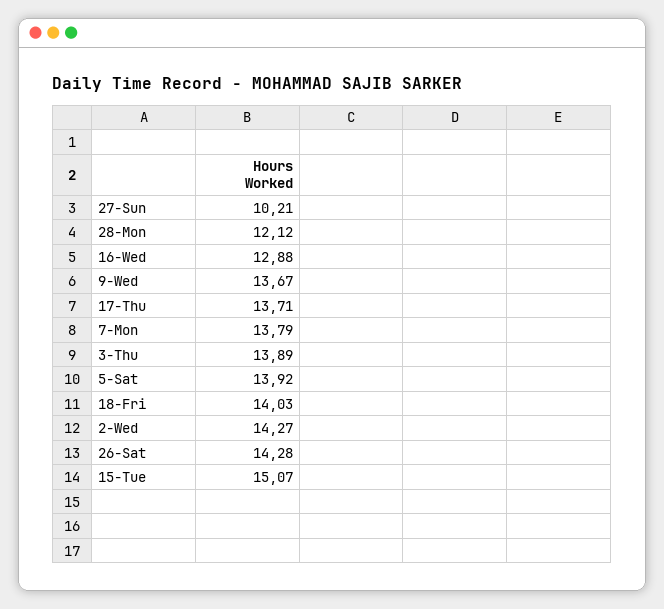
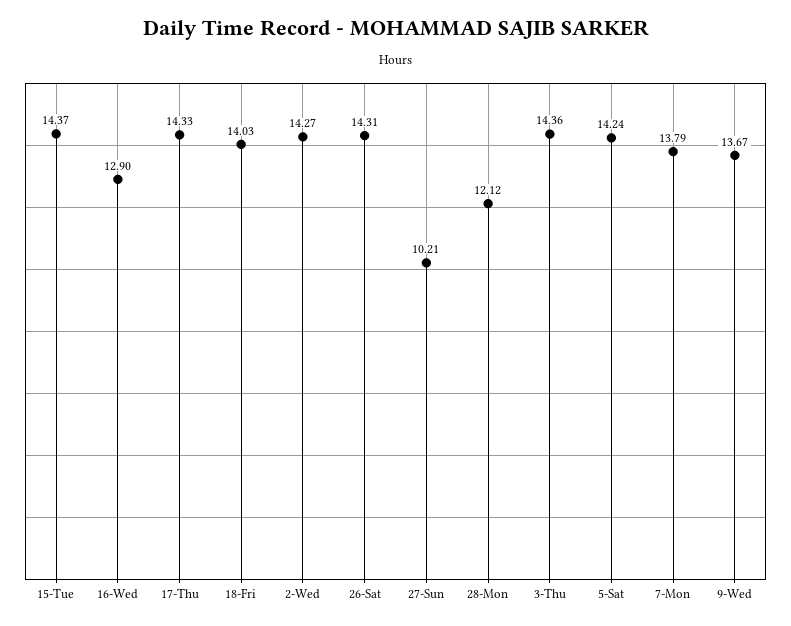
16-Wed: 12.88 -> 12.9
17-Thu: 13.71 -> 14.33
3-Thu: 13.89 -> 14.36
5-Sat: 13.92 -> 14.24
26-Sat: 14.28 -> 14.31
15-Tue: 15.07 -> 14.37

